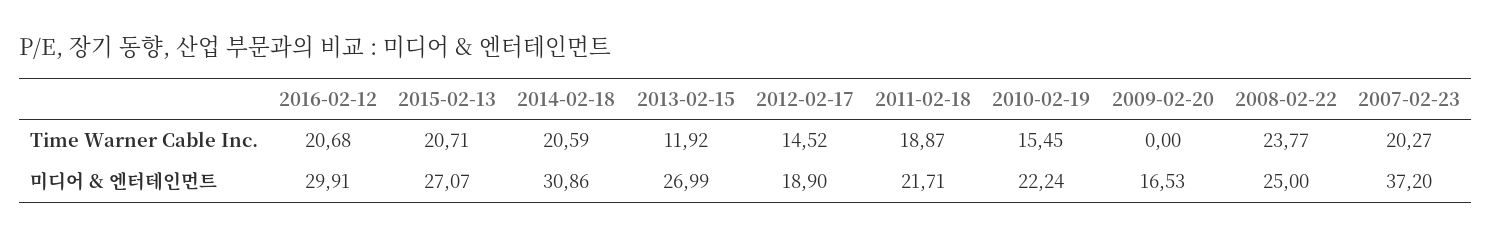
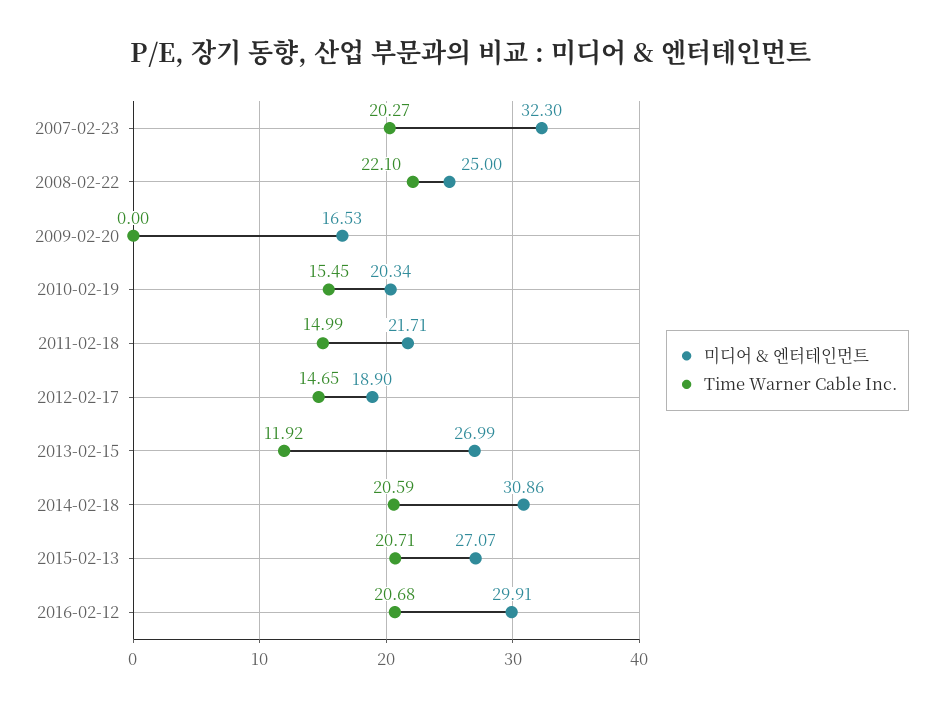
Time Warner Cable Inc., 2012-02-17: 14.52 -> 14.65
Time Warner Cable Inc., 2011-02-18: 18.87 -> 14.99
Time Warner Cable Inc., 2008-02-22: 23.77 -> 22.1
미디어 & 엔터테인먼트, 2010-02-19: 22.24 -> 20.34
미디어 & 엔터테인먼트, 2007-02-23: 37.2 -> 32.3

